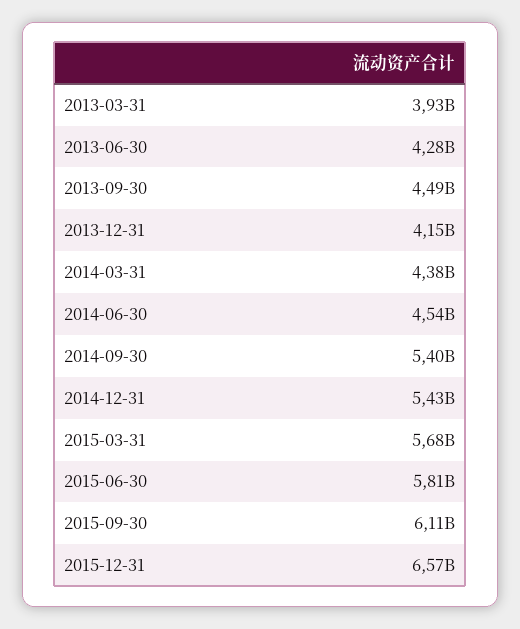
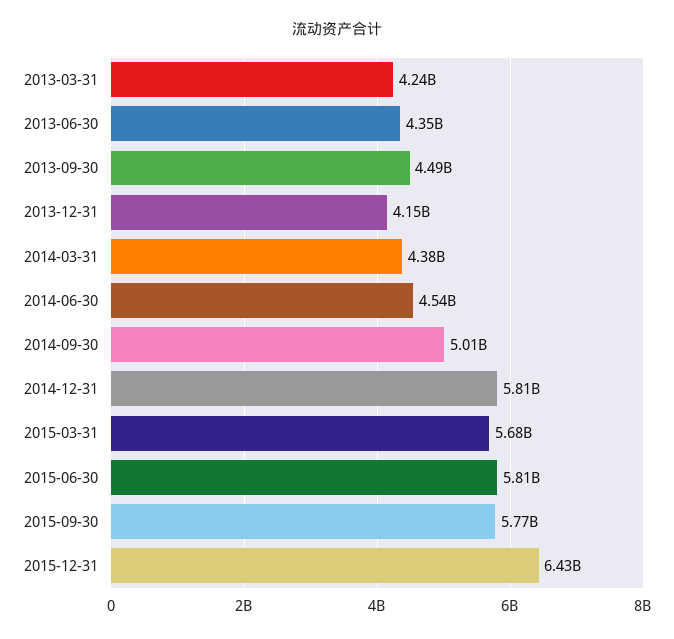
2013-03-31: 3930000000 -> 4240000000
2013-06-30: 4280000000 -> 4350000000
2014-09-30: 5400000000 -> 5010000000
2014-12-31: 5430000000 -> 5810000000
2015-09-30: 6110000000 -> 5770000000
2015-12-31: 6570000000 -> 6430000000

